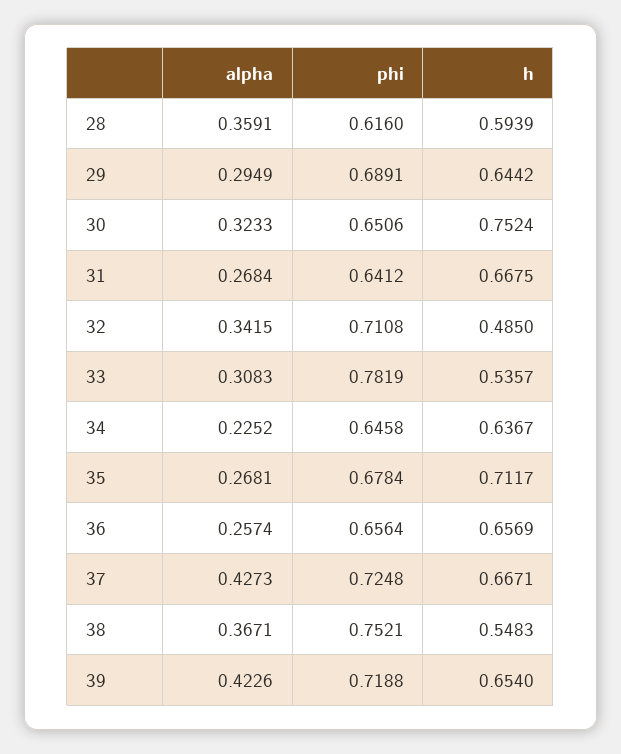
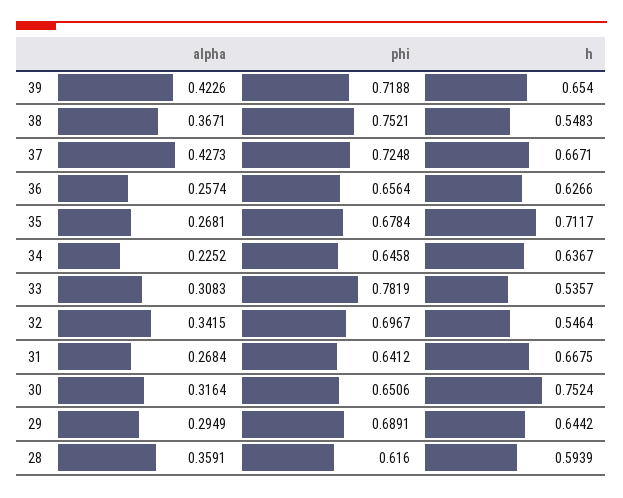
alpha, 30: 0.3233 -> 0.3164
phi, 32: 0.7108 -> 0.6967
h, 32: 0.485 -> 0.5464
h, 36: 0.6569 -> 0.6266

